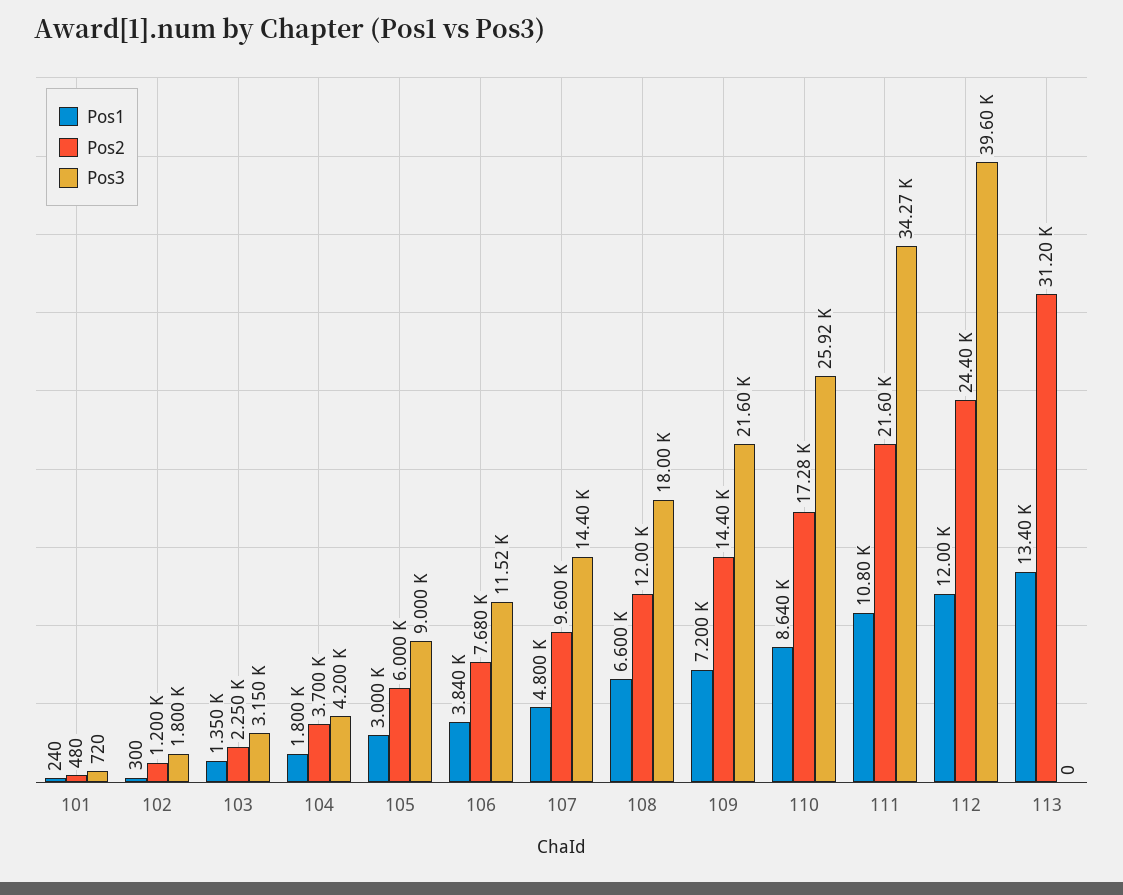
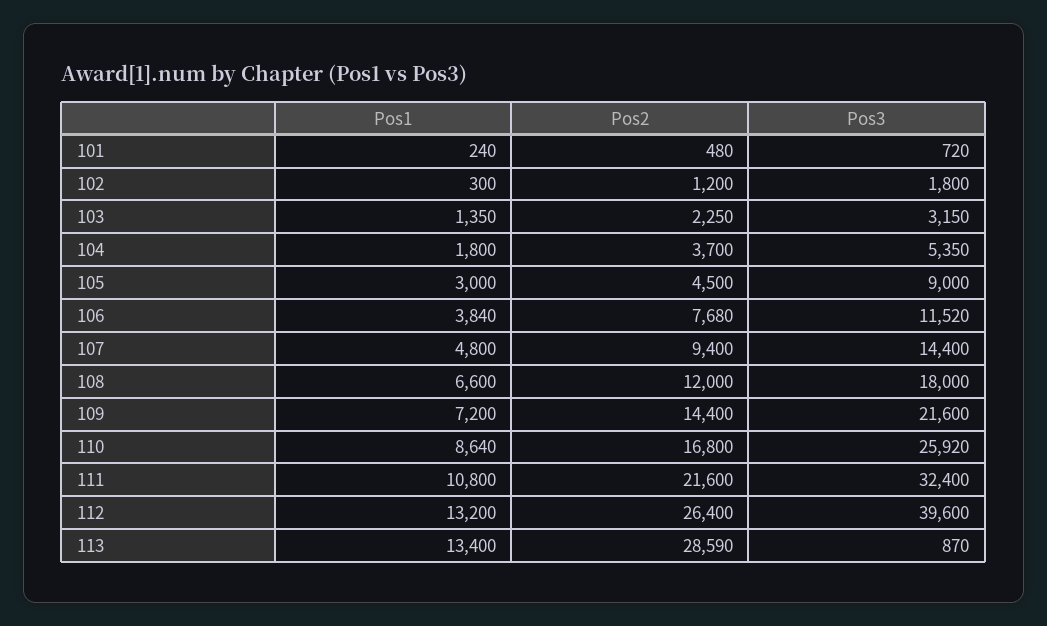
Pos3, 104: 4200 -> 5350
Pos2, 105: 6000 -> 4500
Pos2, 107: 9600 -> 9400
Pos2, 110: 17280 -> 16800
Pos3, 111: 34270 -> 32400
Pos1, 112: 12000 -> 13200
Pos2, 112: 24400 -> 26400
Pos2, 113: 31200 -> 28590
Pos3, 113: 0 -> 870

